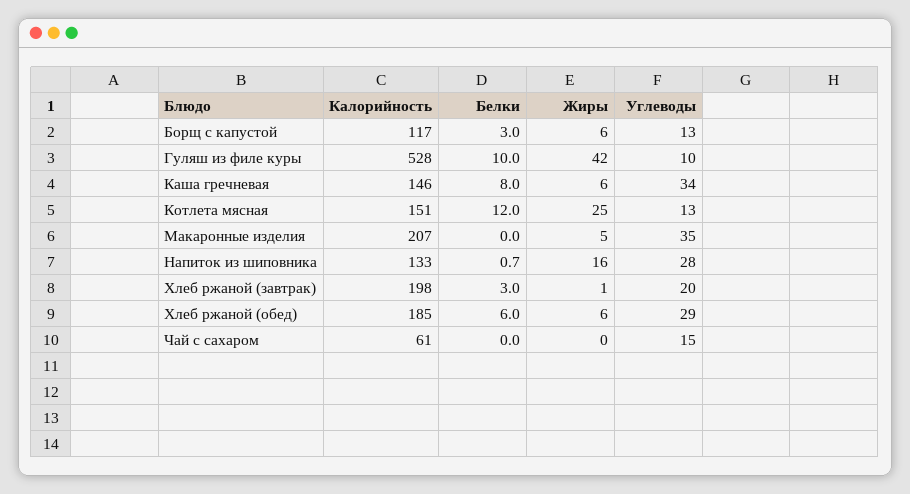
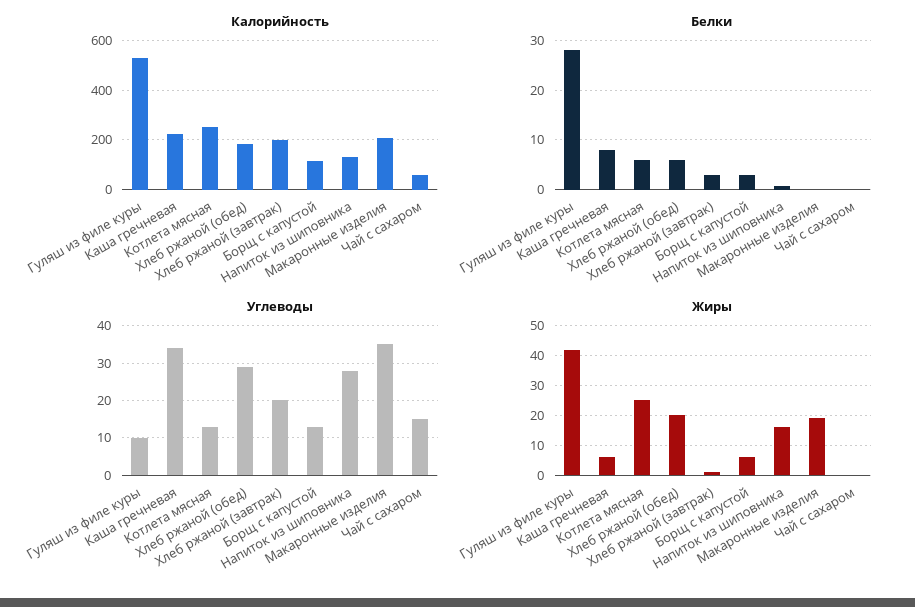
Белки, Гуляш из филе куры: 10 -> 28
Калорийность, Каша гречневая: 146 -> 225
Калорийность, Котлета мясная: 151 -> 250
Белки, Котлета мясная: 12 -> 6
Жиры, Макаронные изделия: 5 -> 20
Жиры, Хлеб ржаной (обед): 6 -> 20

